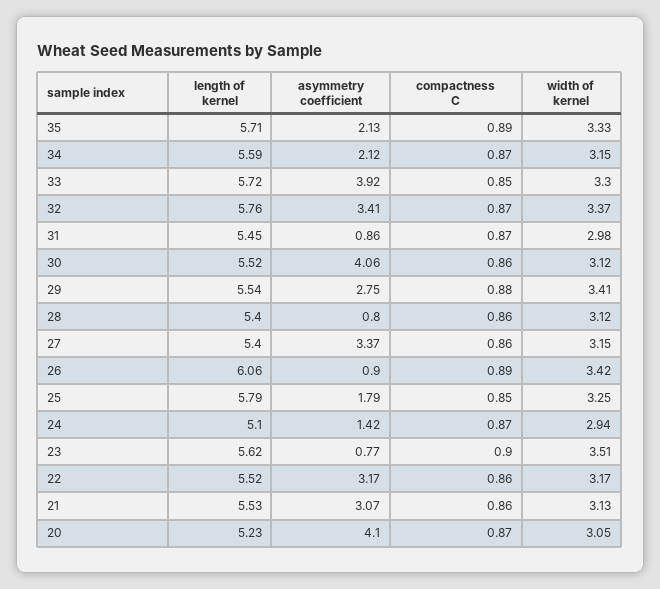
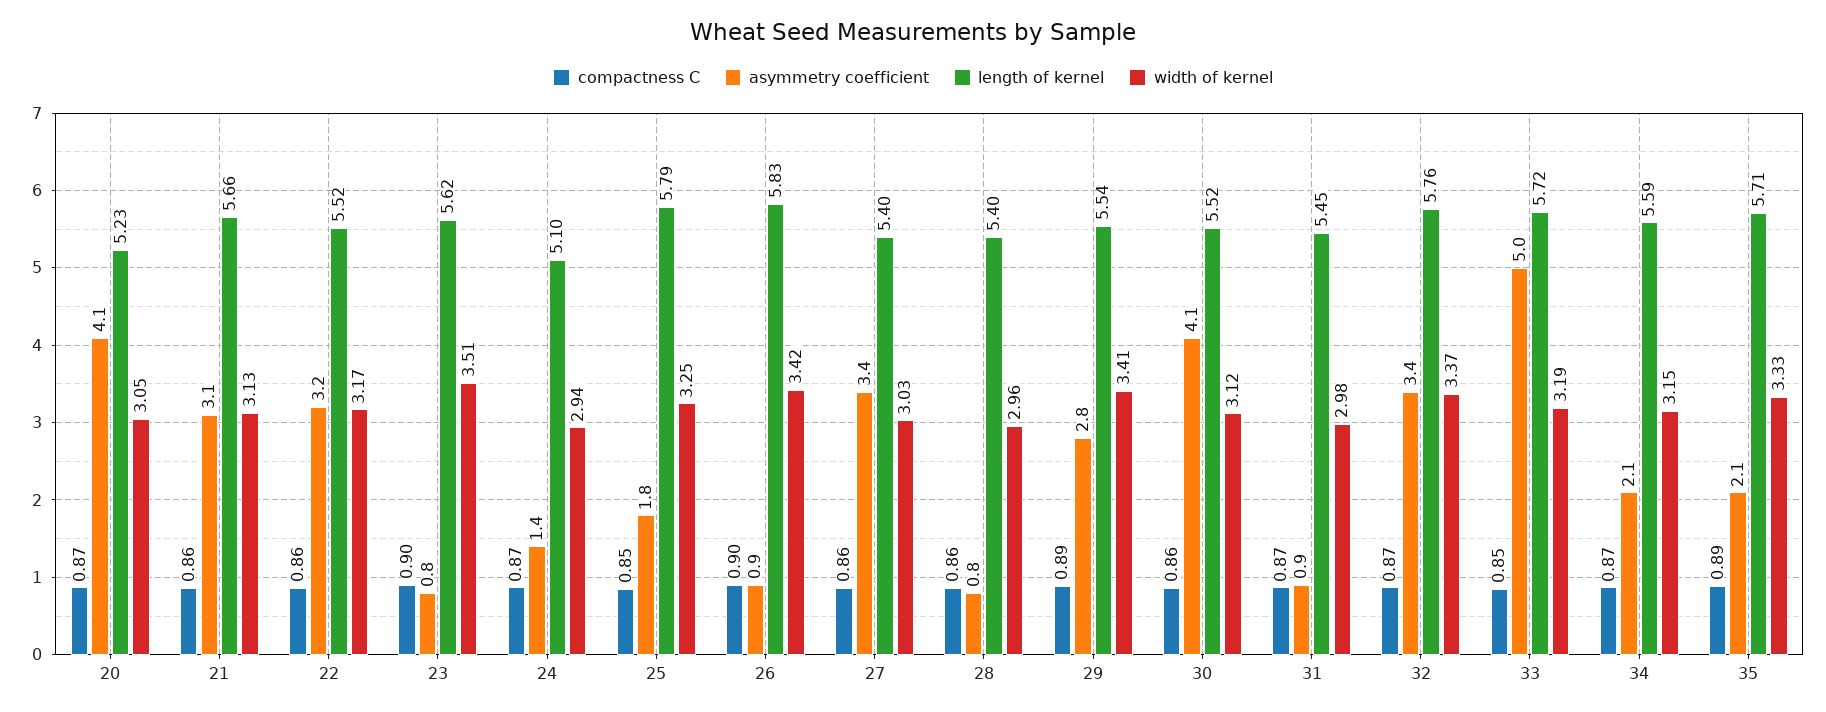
asymmetry coefficient, 33: 3.92 -> 5
width of kernel, 33: 3.3 -> 3.19
compactness C, 29: 0.88 -> 0.89
width of kernel, 28: 3.12 -> 2.96
width of kernel, 27: 3.15 -> 3.03
length of kernel, 26: 6.06 -> 5.83
compactness C, 26: 0.89 -> 0.9
length of kernel, 21: 5.53 -> 5.66

